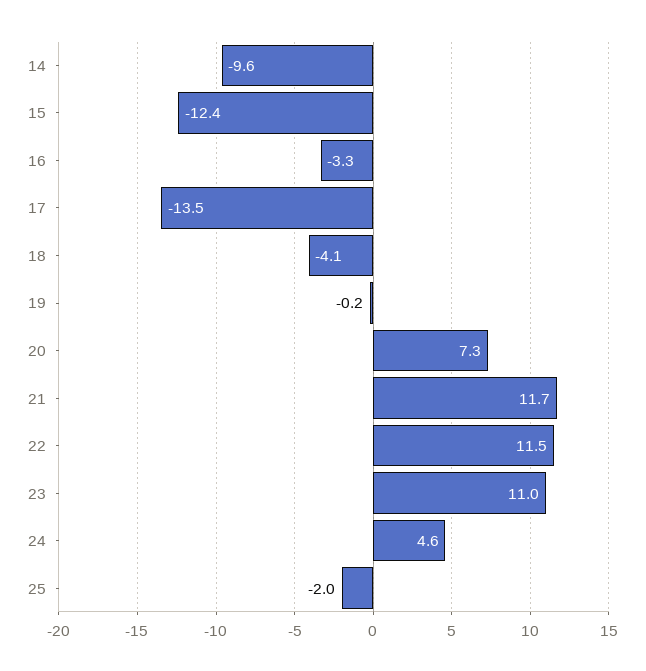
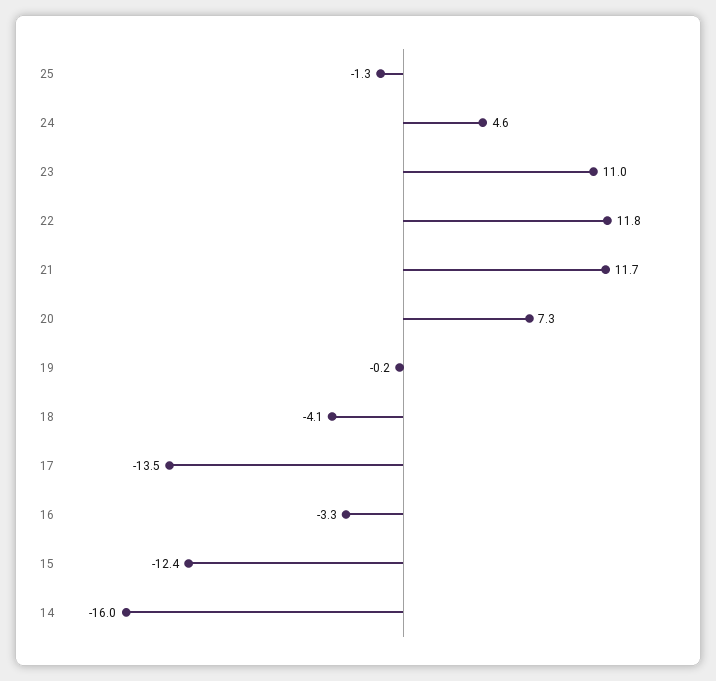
14: -9.6 -> -16
22: 11.5 -> 11.8
25: -2 -> -1.3

